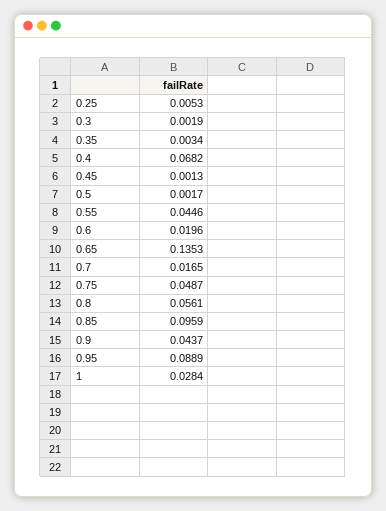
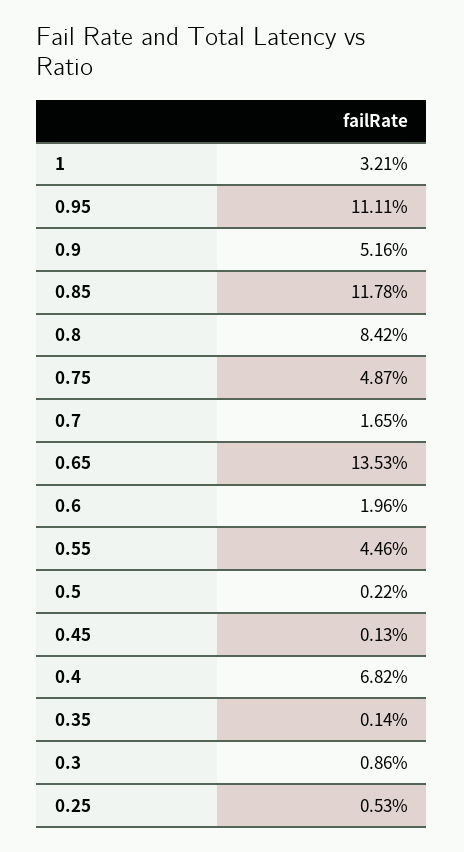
0.3: 0.0019 -> 0.0086
0.35: 0.0034 -> 0.0014
0.5: 0.0017 -> 0.0022
0.8: 0.0561 -> 0.0842
0.85: 0.0959 -> 0.1178
0.9: 0.0437 -> 0.0516
0.95: 0.0889 -> 0.1111
1: 0.0284 -> 0.0321

